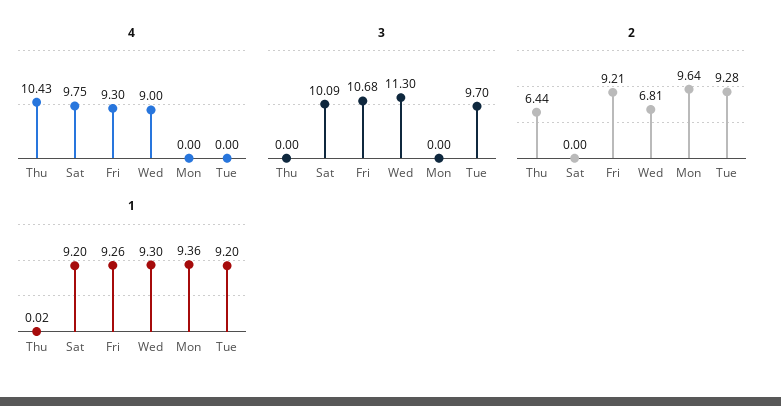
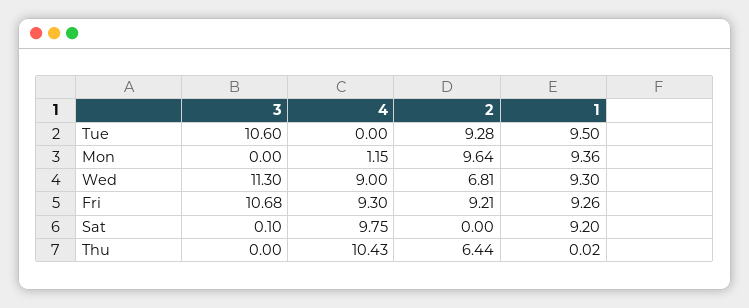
4, Mon: 0 -> 1.15
3, Sat: 10.09 -> 0.1
3, Tue: 9.7 -> 10.6
1, Tue: 9.2 -> 9.5

